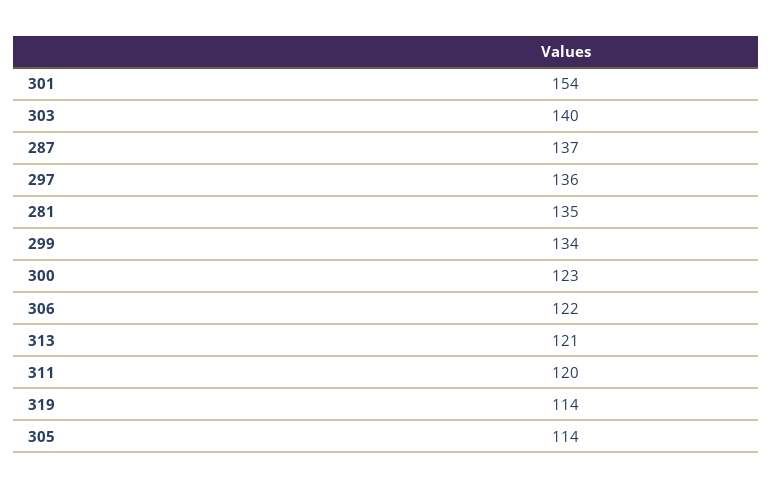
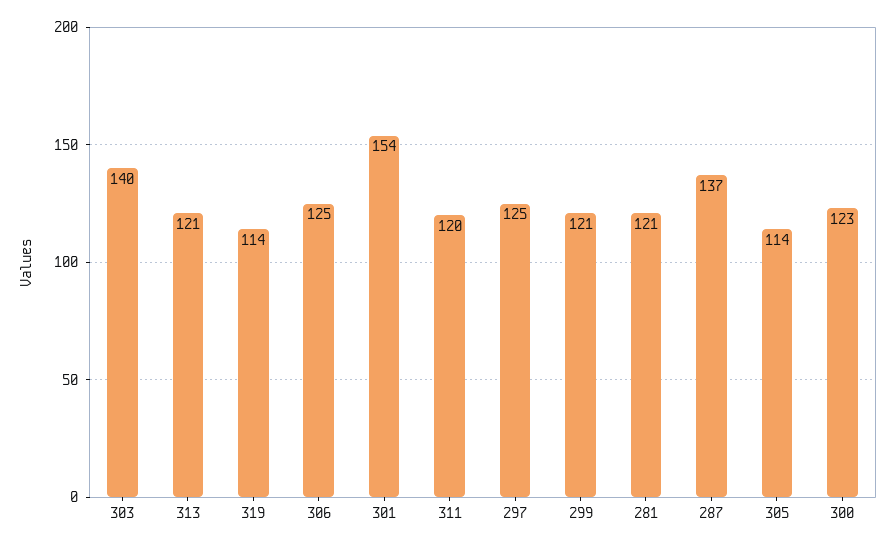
297: 136 -> 125
281: 135 -> 121
299: 134 -> 121
306: 122 -> 125

